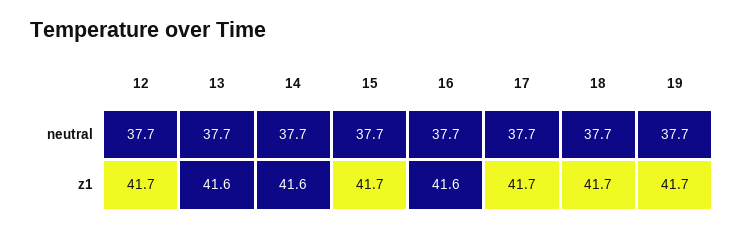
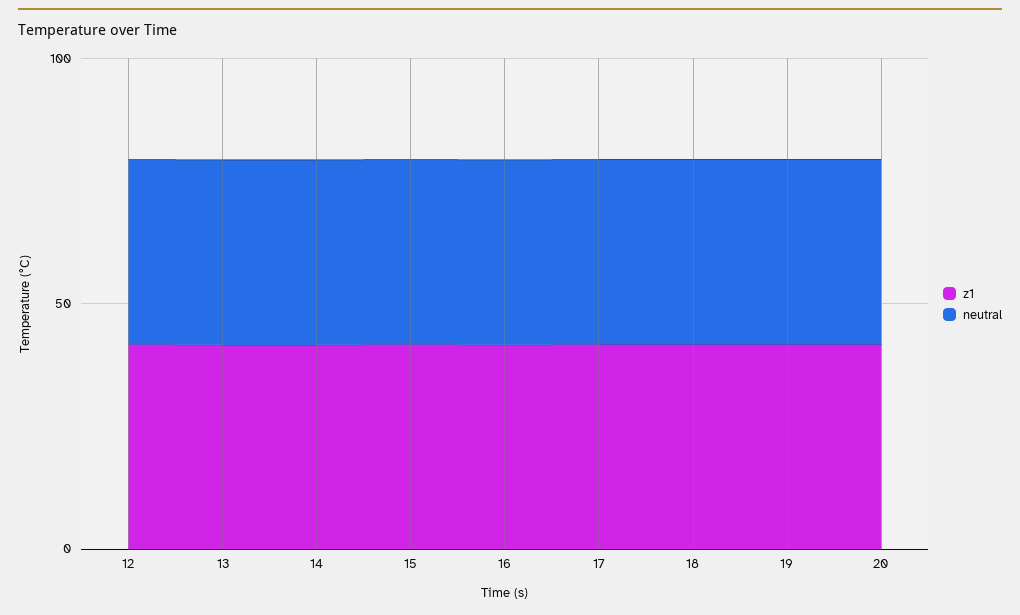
z1, 20: none -> 40
neutral, 20: none -> 40

